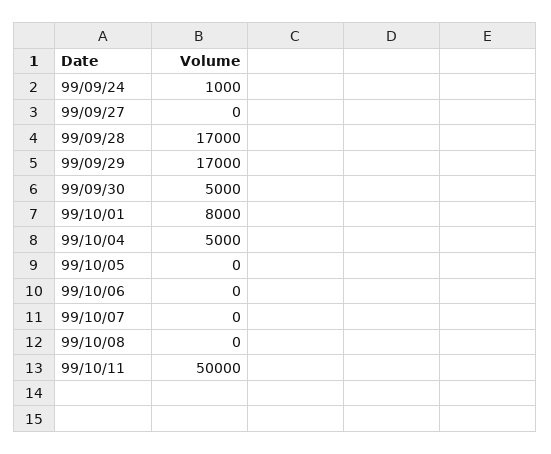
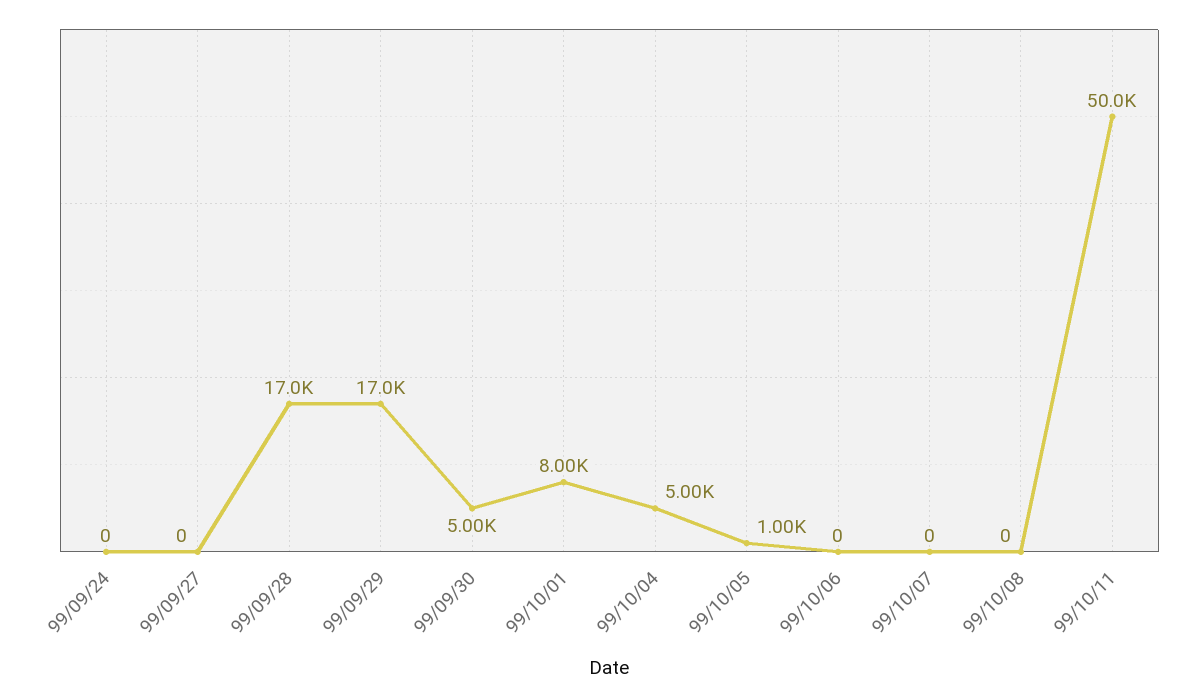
99/09/24: 1000 -> 0
99/10/05: 0 -> 1000

